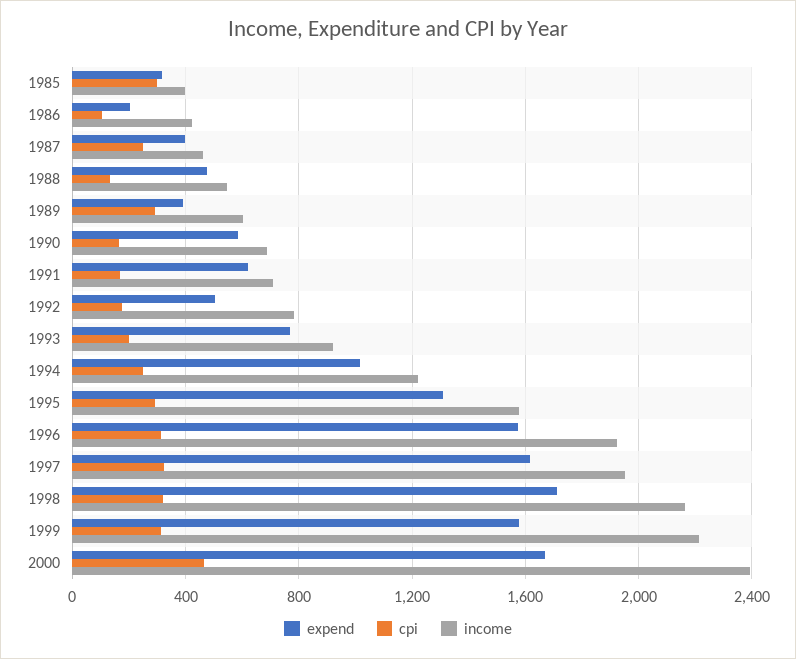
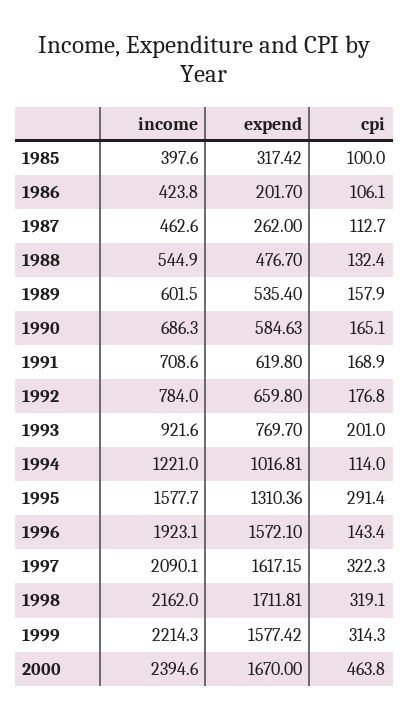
cpi, 1985: 300 -> 100
expend, 1987: 400 -> 262
cpi, 1987: 250 -> 112.7
expend, 1989: 400 -> 535.4
cpi, 1989: 300 -> 157.9
expend, 1992: 500 -> 659.8
cpi, 1994: 250 -> 114
cpi, 1996: 300 -> 143.4
income, 1997: 1950 -> 2090.1

